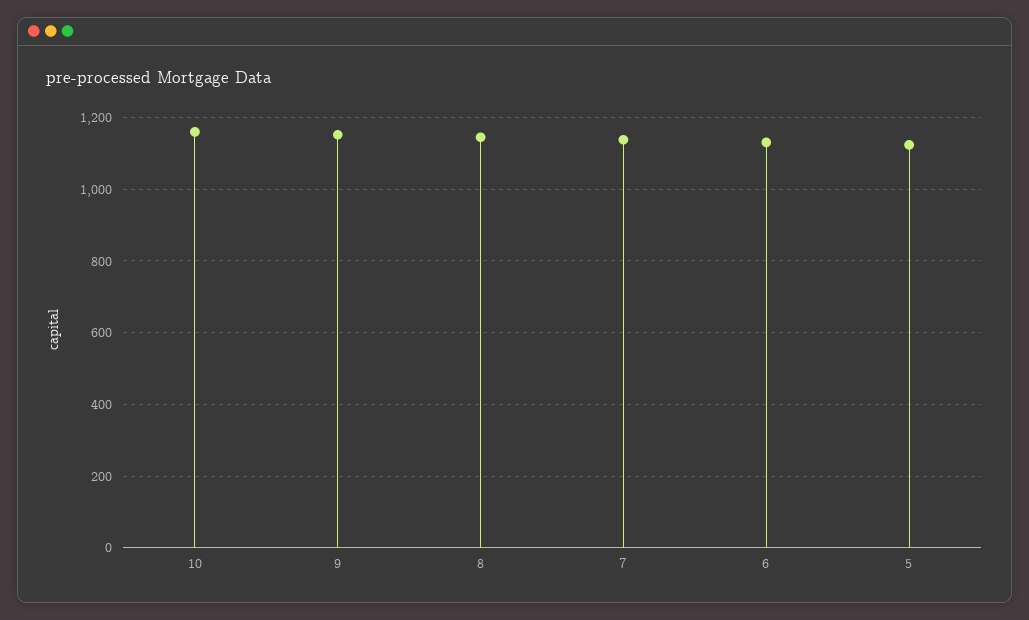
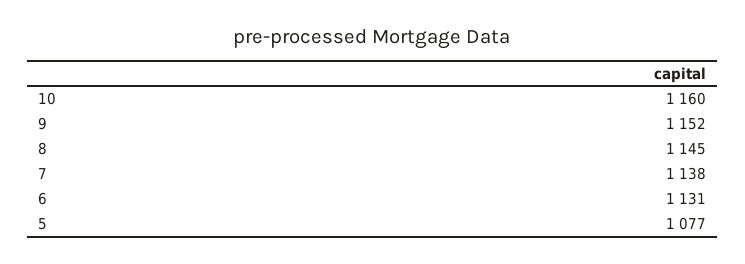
5: 1120 -> 1077

